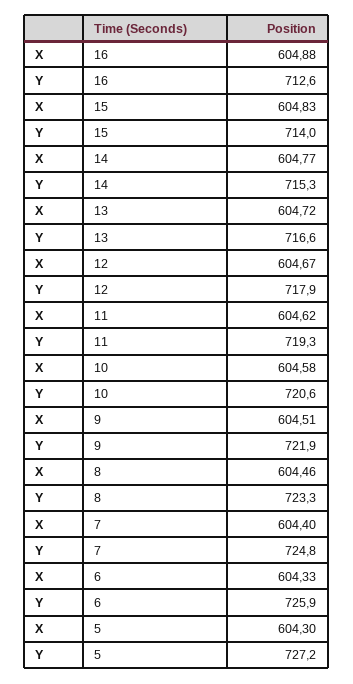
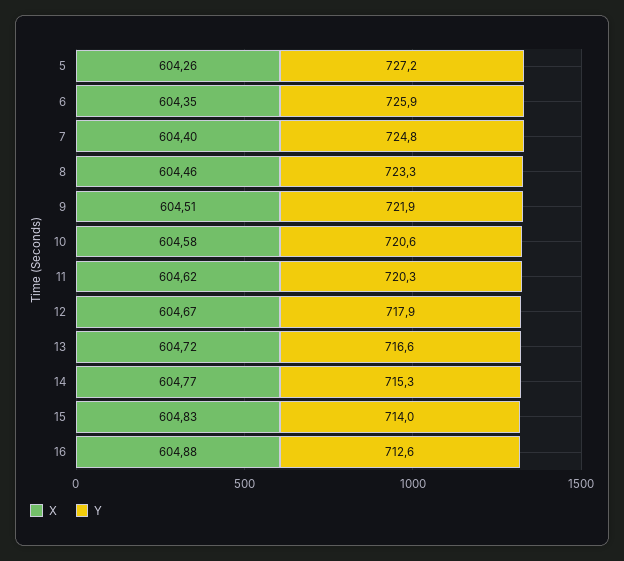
Y, 11: 719.3 -> 720.3
X, 6: 604.33 -> 604.35
X, 5: 604.3 -> 604.26

